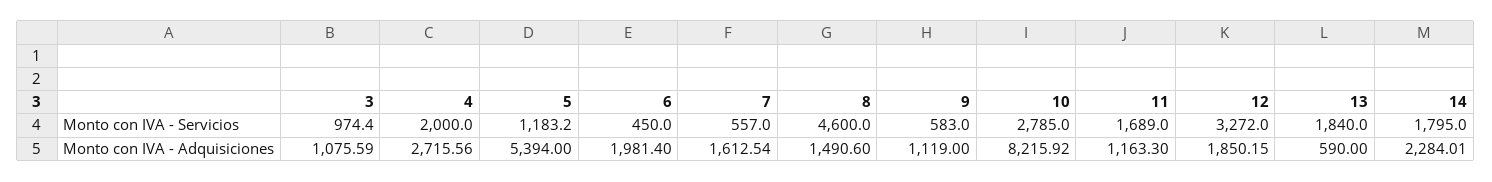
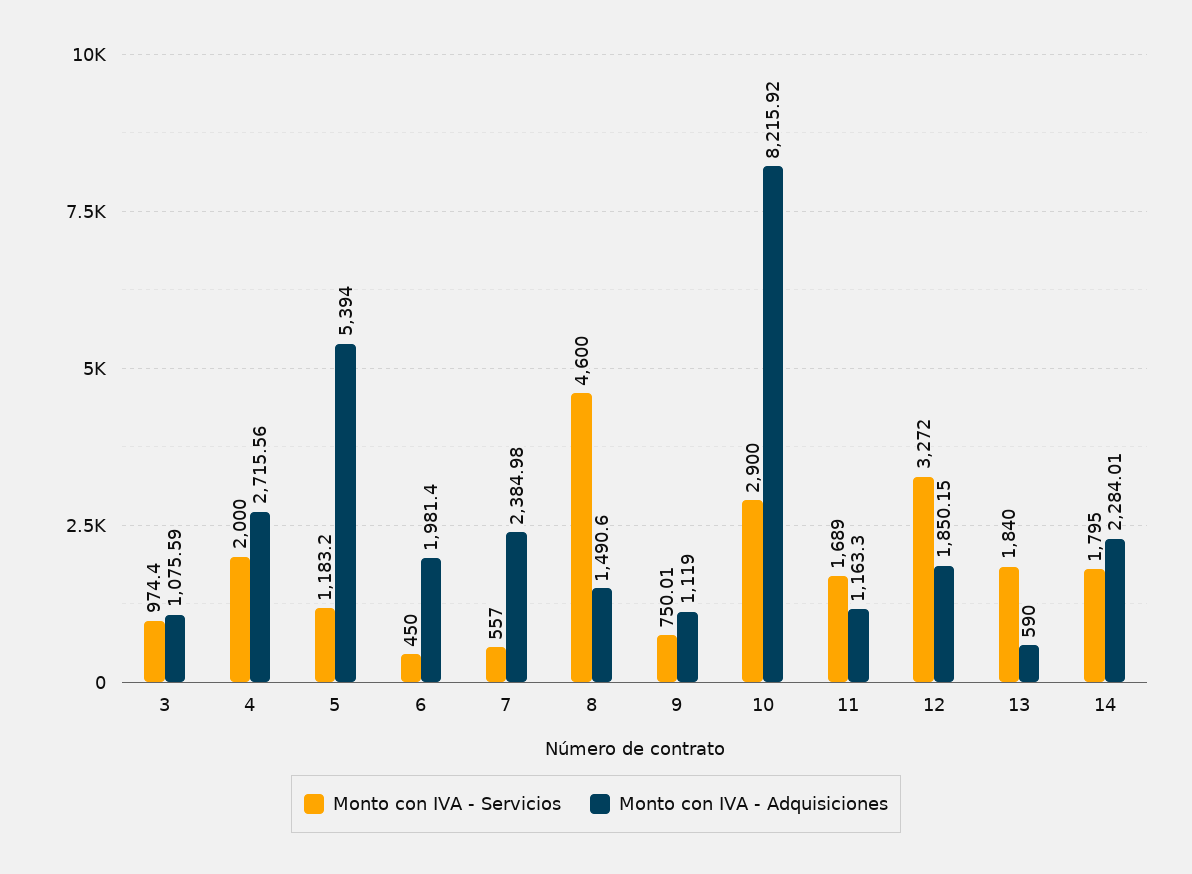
Monto con IVA - Servicios, 9: 583 -> 750.01
Monto con IVA - Servicios, 10: 2785 -> 2900
Monto con IVA - Adquisiciones, 7: 1612.54 -> 2384.98

